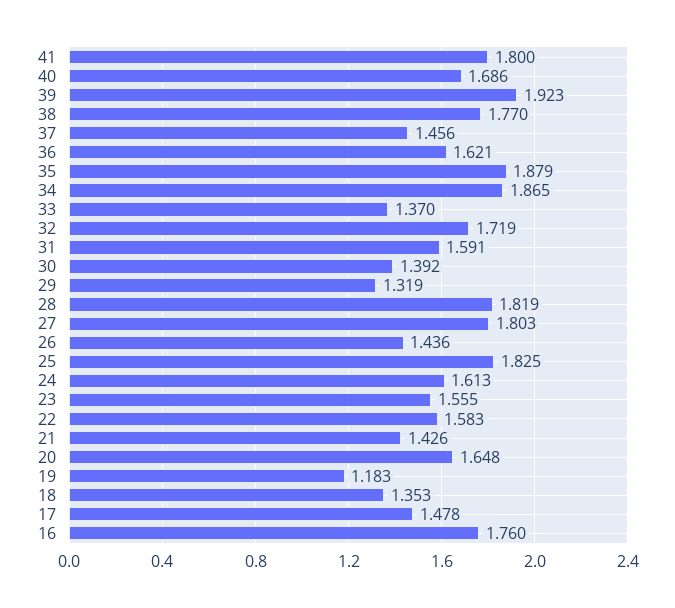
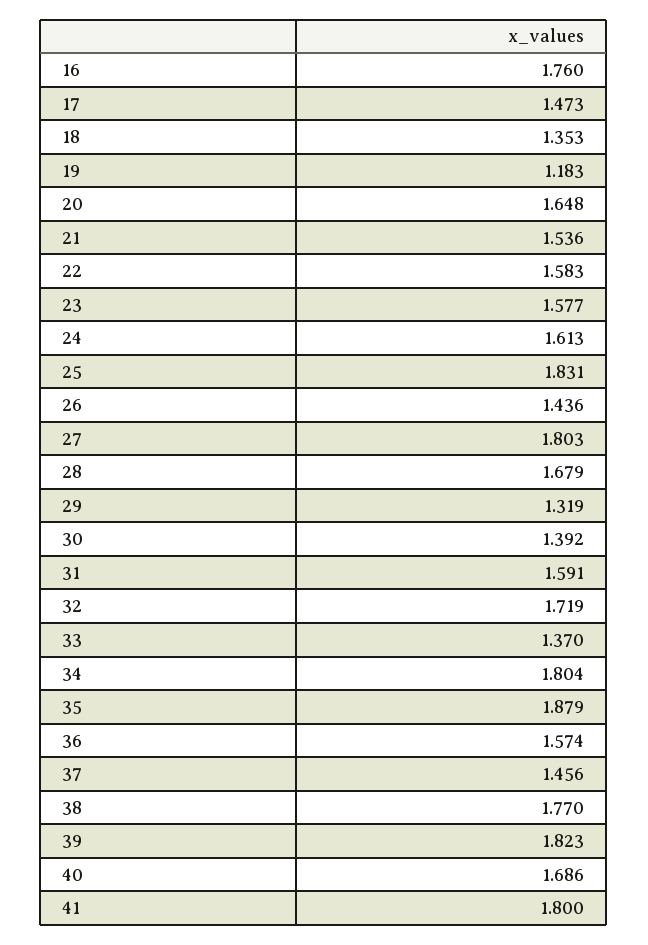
39: 1.923 -> 1.823
36: 1.621 -> 1.574
34: 1.865 -> 1.804
28: 1.819 -> 1.679
25: 1.825 -> 1.831
23: 1.555 -> 1.577
21: 1.426 -> 1.536
17: 1.478 -> 1.473

